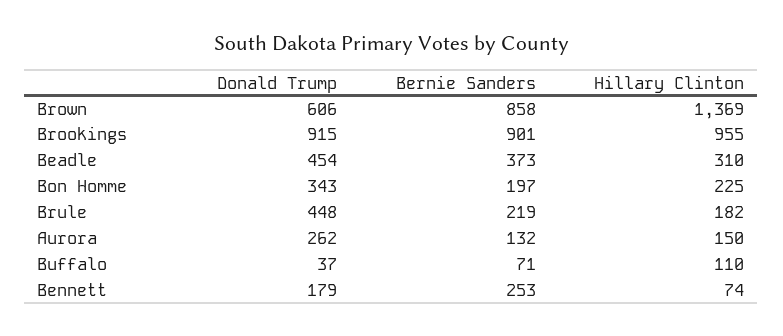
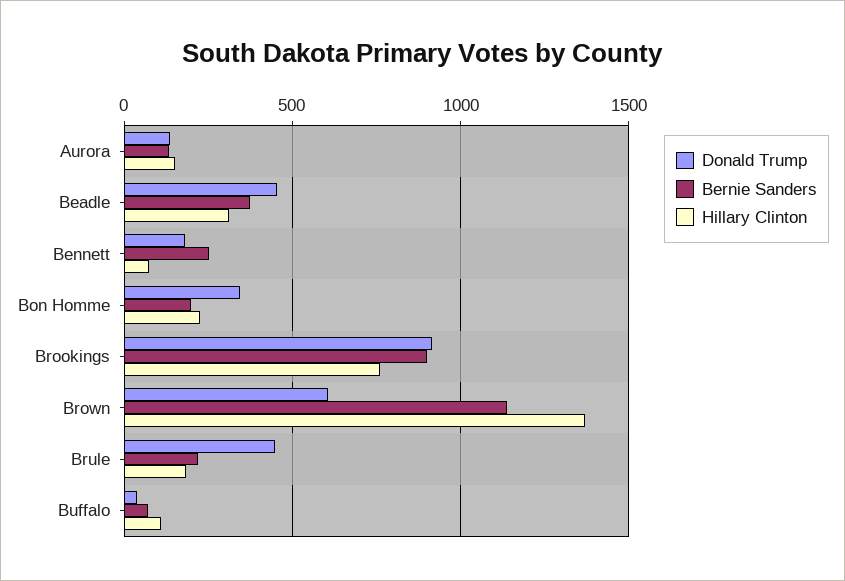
Bernie Sanders, Brown: 858 -> 1150
Hillary Clinton, Brookings: 955 -> 750
Donald Trump, Aurora: 262 -> 150

